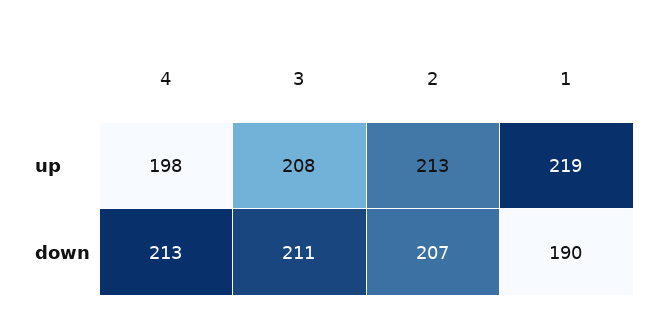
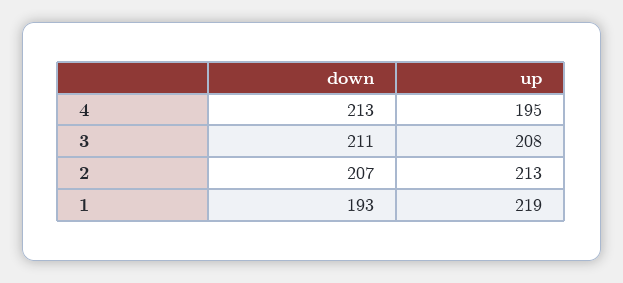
4, up: 198 -> 195
1, down: 190 -> 193

